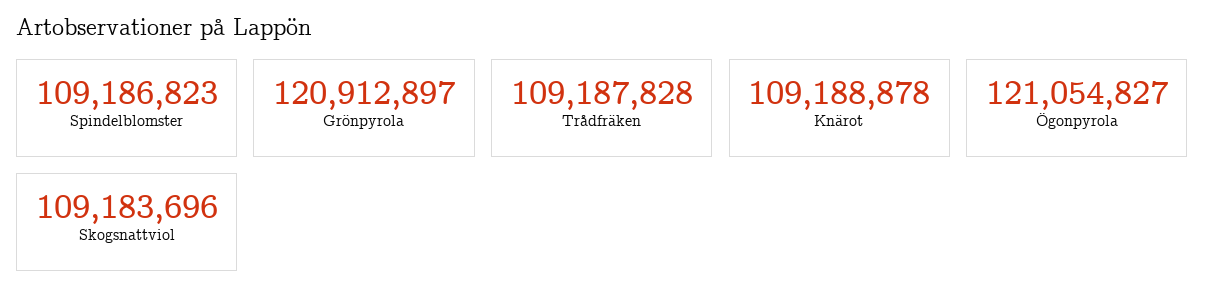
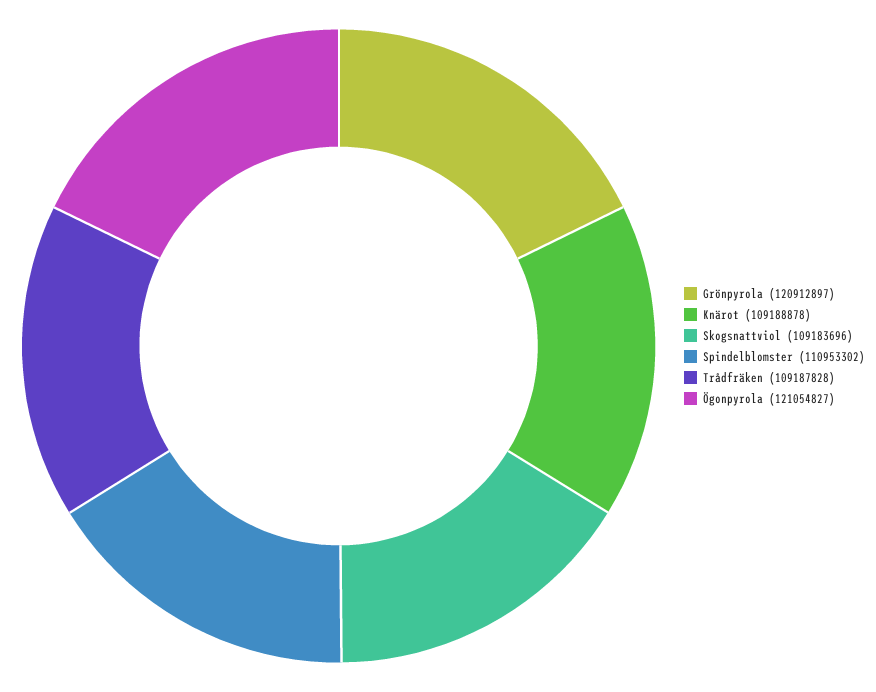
Spindelblomster: 109186823 -> 110953302

